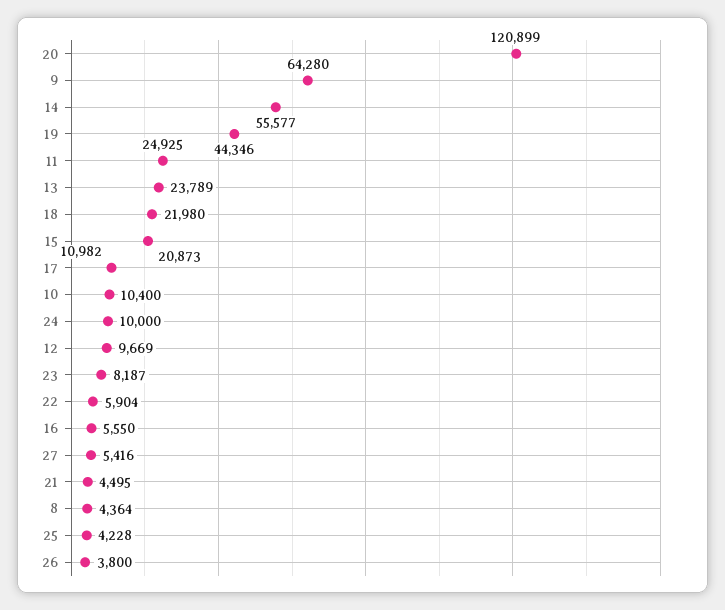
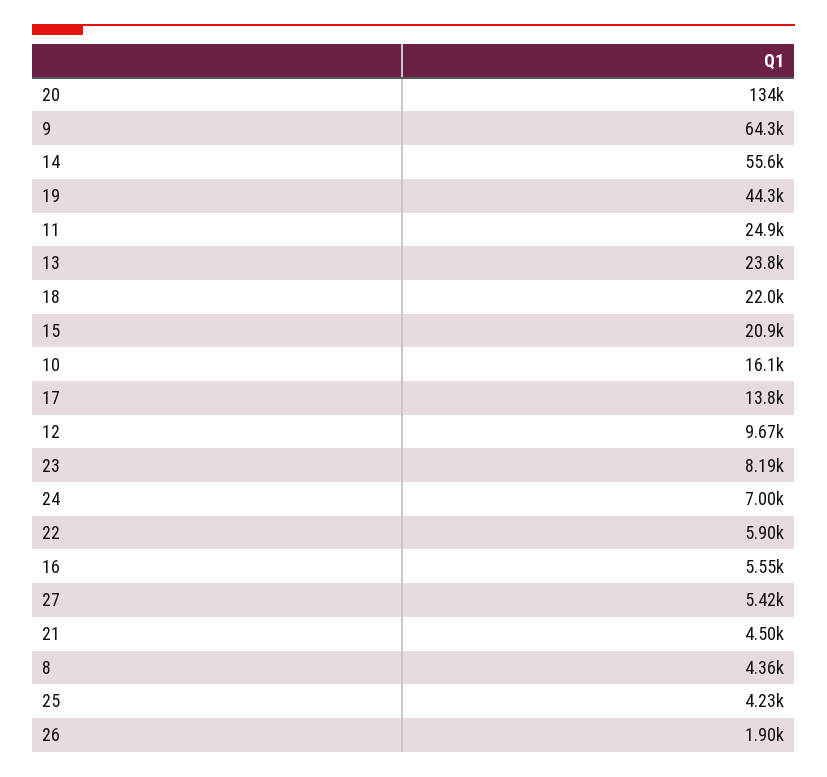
20: 120899 -> 134000
17: 10982 -> 13800
10: 10400 -> 16100
24: 10000 -> 7000
26: 3800 -> 1900

